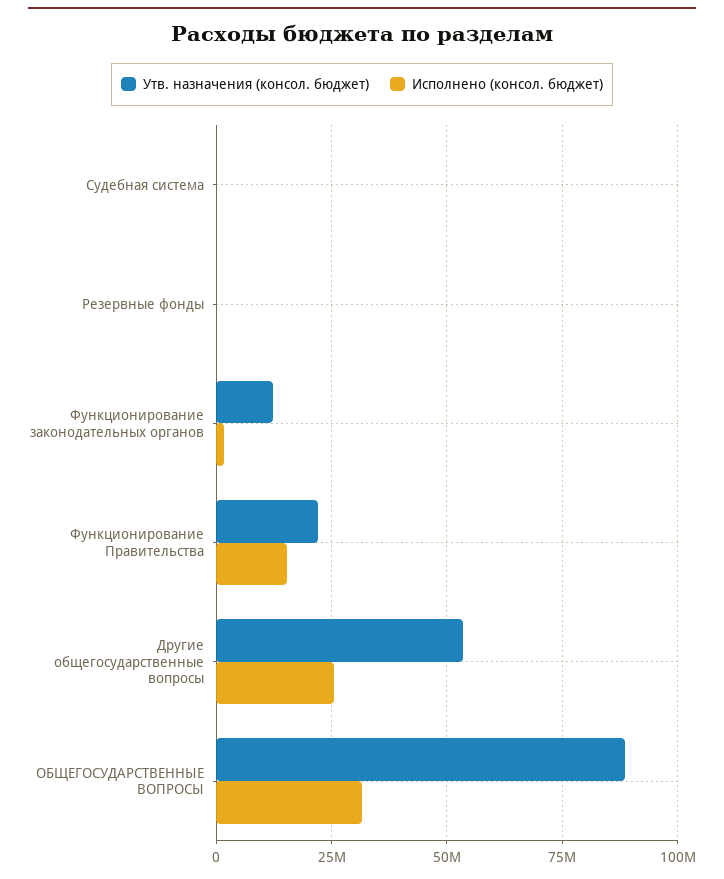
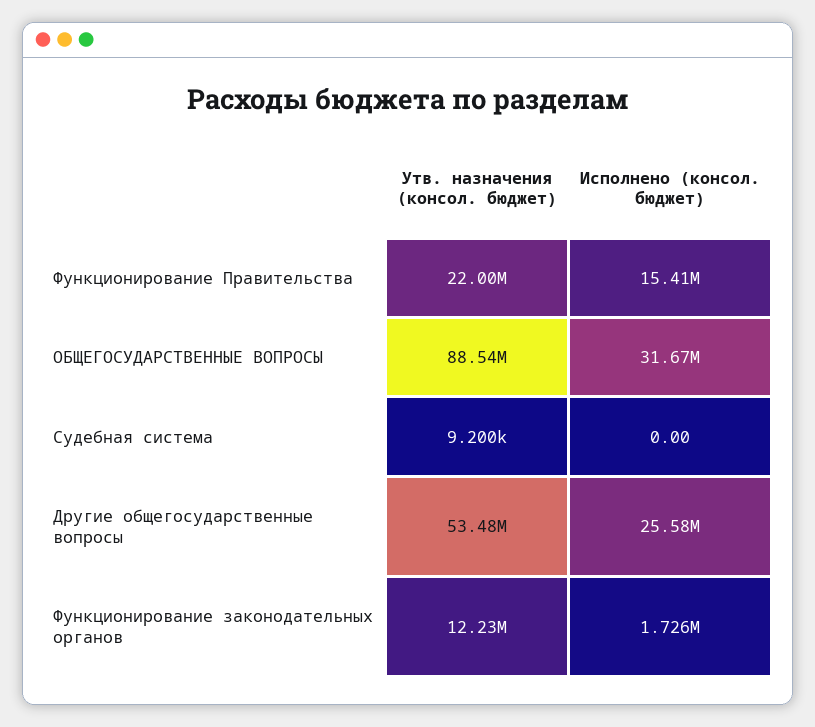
Утв. назначения (консол. бюджет), Резервные фонды: 0 -> none
Исполнено (консол. бюджет), Резервные фонды: 0 -> none

